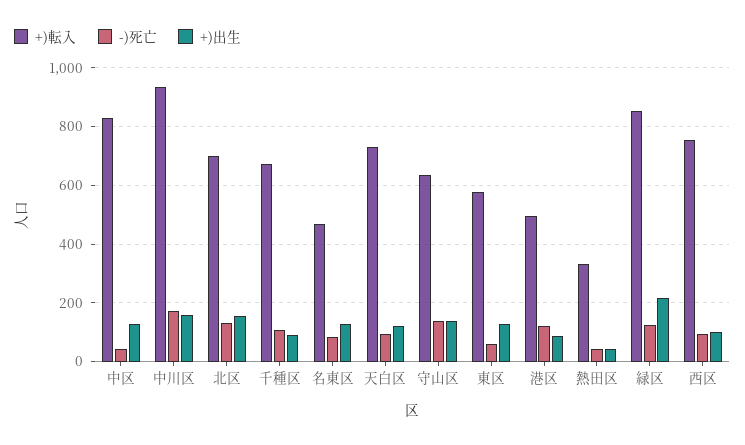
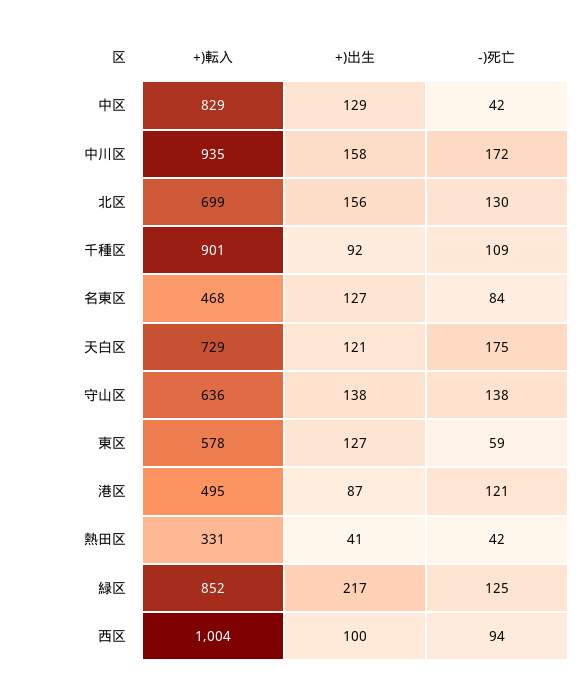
+)転入, 千種区: 675 -> 901
-)死亡, 天白区: 100 -> 175
+)転入, 西区: 750 -> 1004

